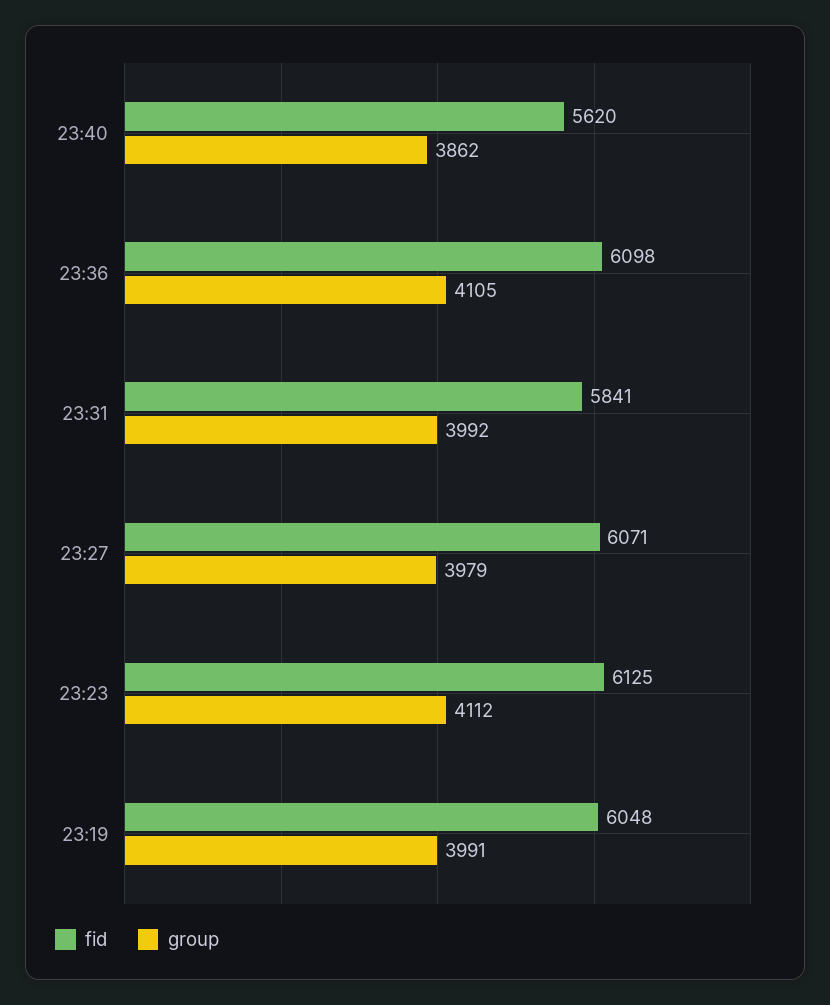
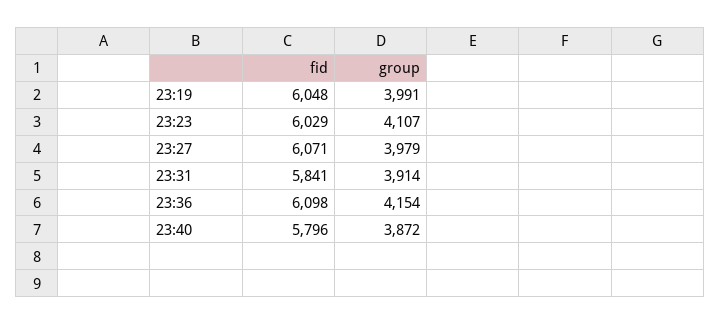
fid, 23:40: 5620 -> 5796
group, 23:40: 3862 -> 3872
group, 23:36: 4105 -> 4154
group, 23:31: 3992 -> 3914
fid, 23:23: 6125 -> 6029
group, 23:23: 4112 -> 4107

